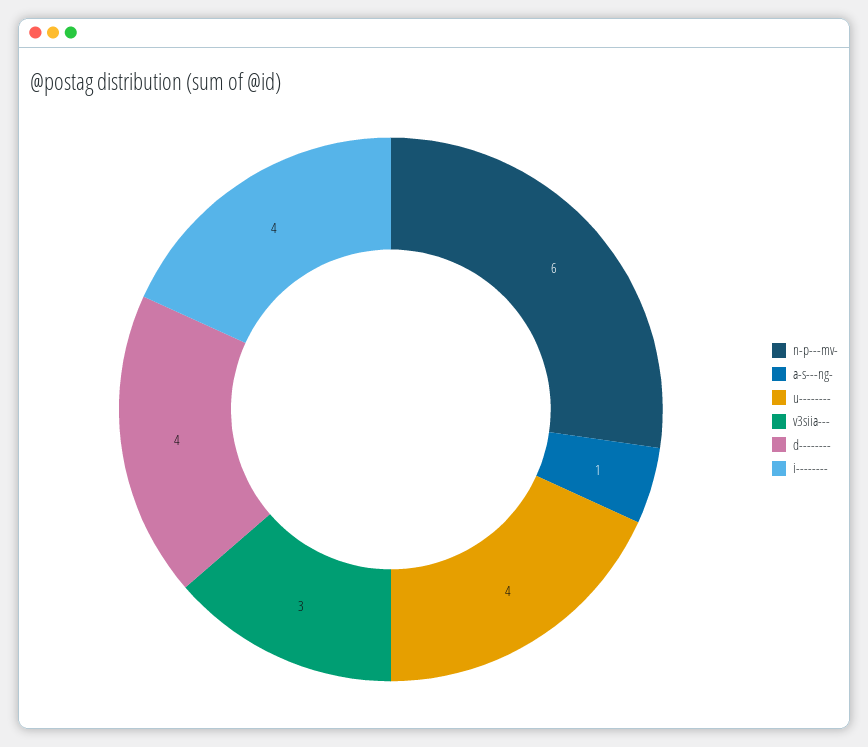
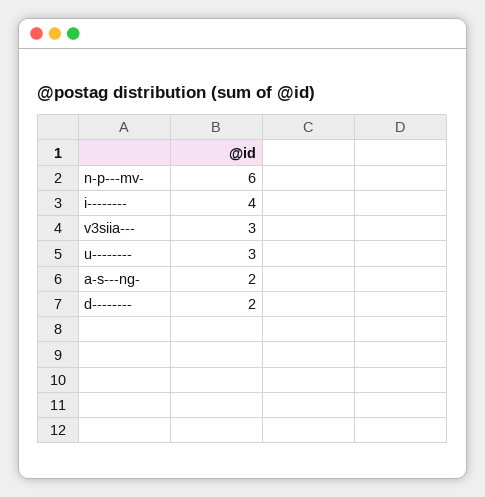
a-s---ng-: 1 -> 2
u--------: 4 -> 3
d--------: 4 -> 2

